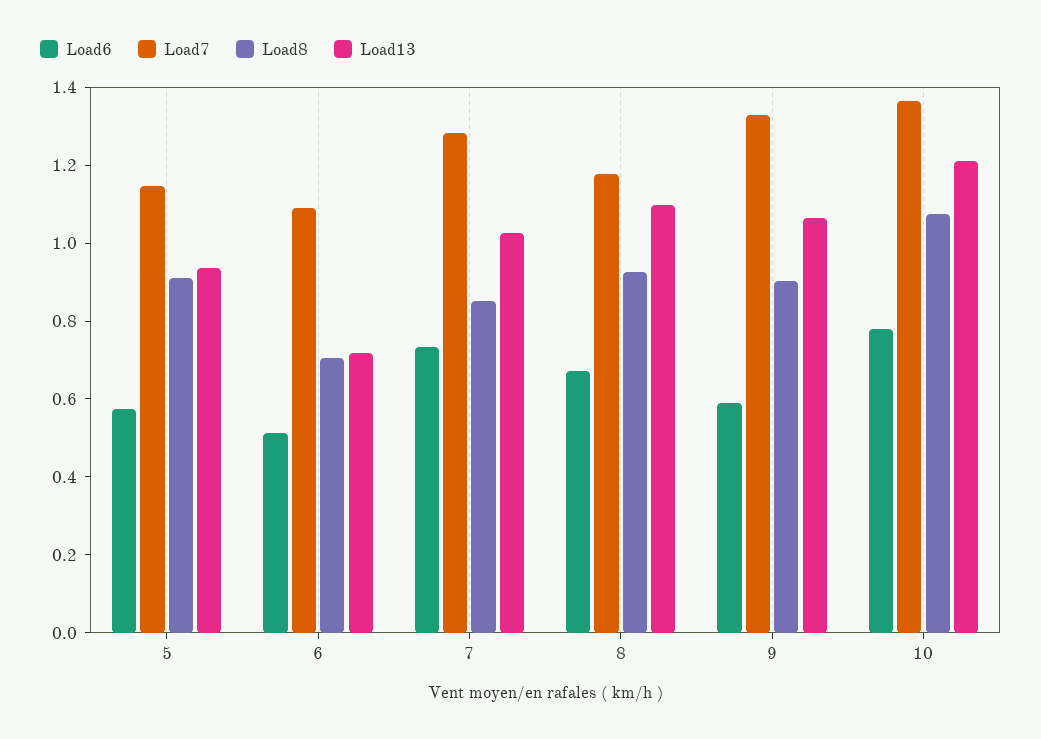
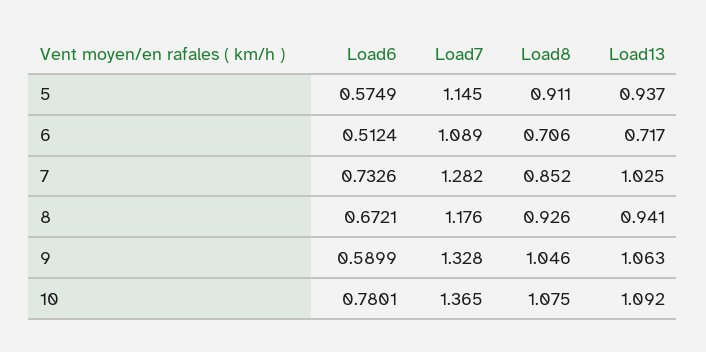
Load13, 8: 1.1 -> 0.941
Load8, 9: 0.9 -> 1.046
Load13, 10: 1.2 -> 1.092

